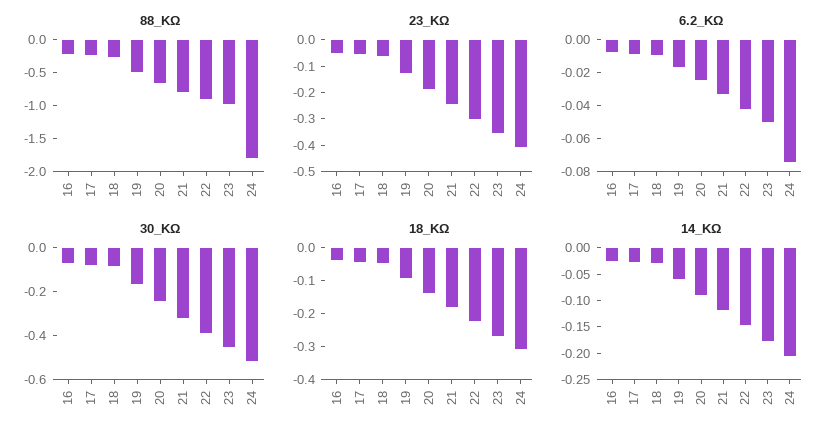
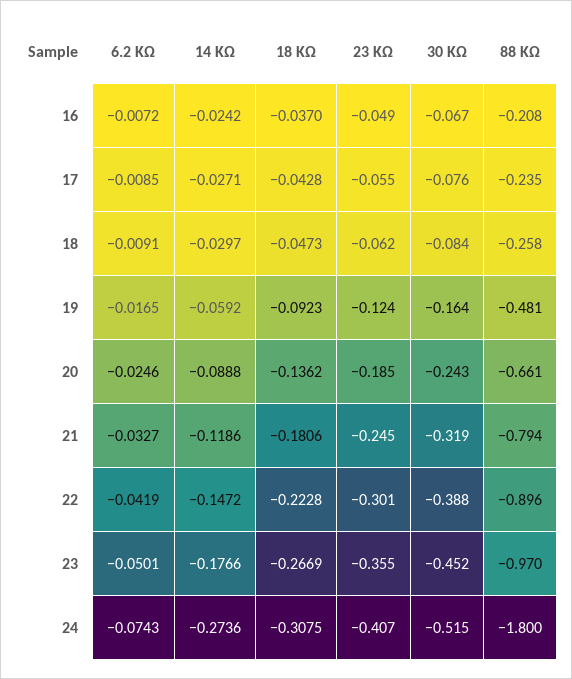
14_KΩ, 24: -0.2 -> -0.2736

